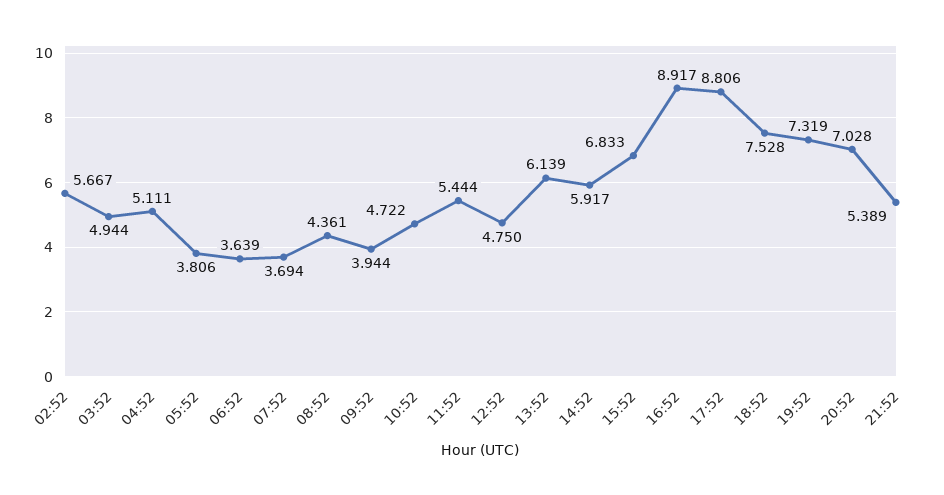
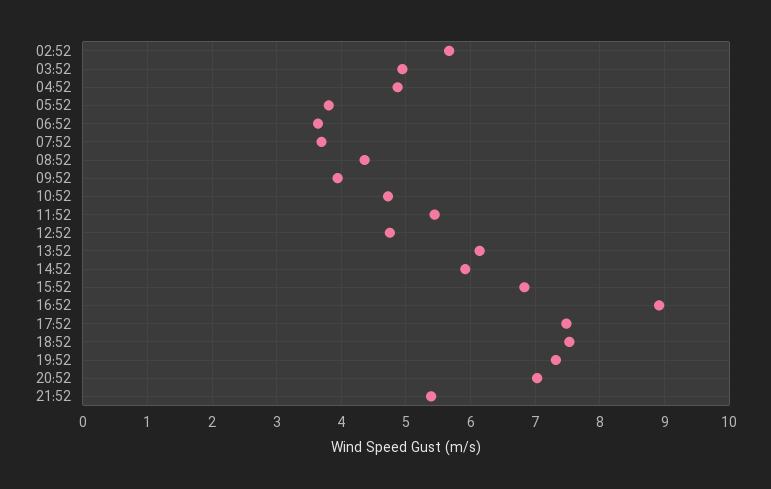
04:52: 5.111 -> 4.9
17:52: 8.806 -> 7.5

